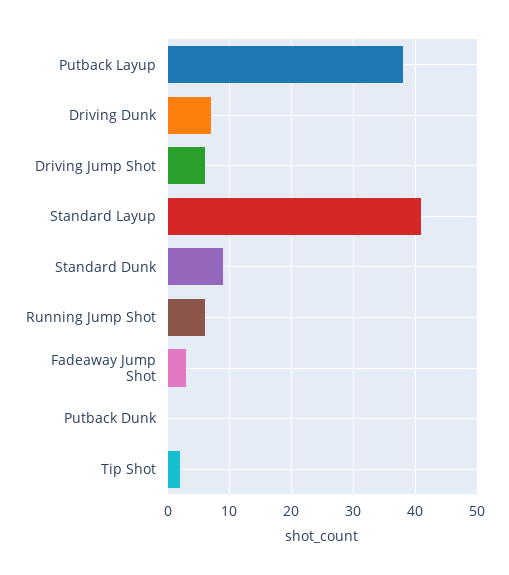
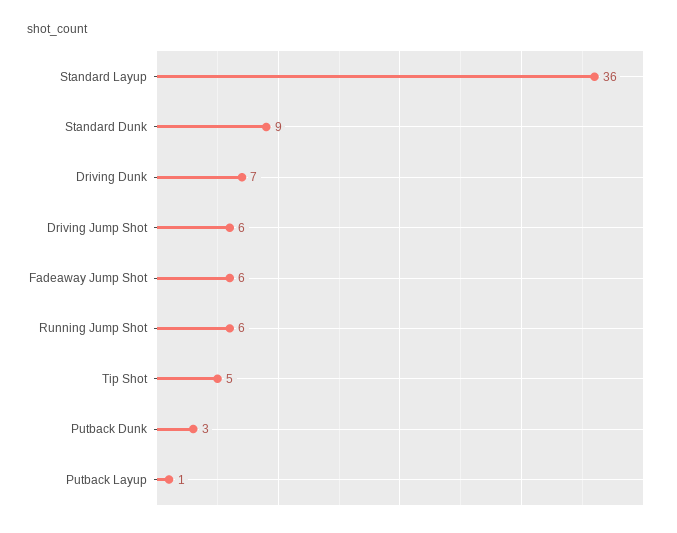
Putback Layup: 38 -> 1
Standard Layup: 41 -> 36
Fadeaway Jump Shot: 3 -> 6
Putback Dunk: 0 -> 3
Tip Shot: 2 -> 5

